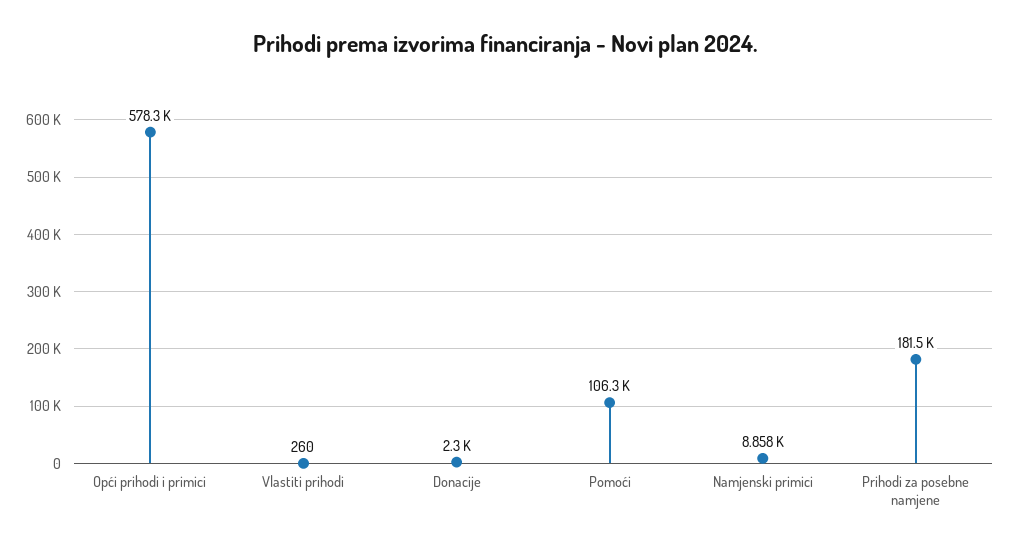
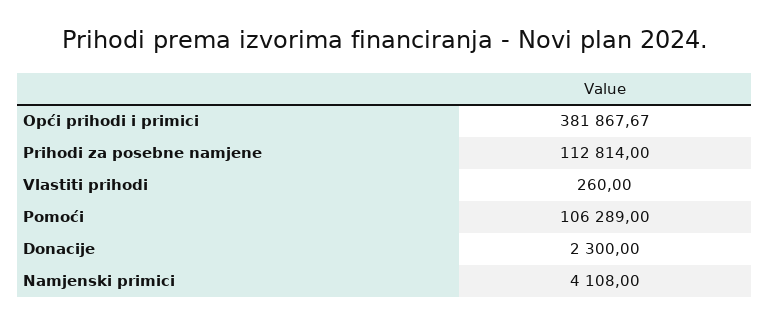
Opći prihodi i primici: 578300 -> 381867.67
Namjenski primici: 8858 -> 4108
Prihodi za posebne namjene: 181500 -> 112814

